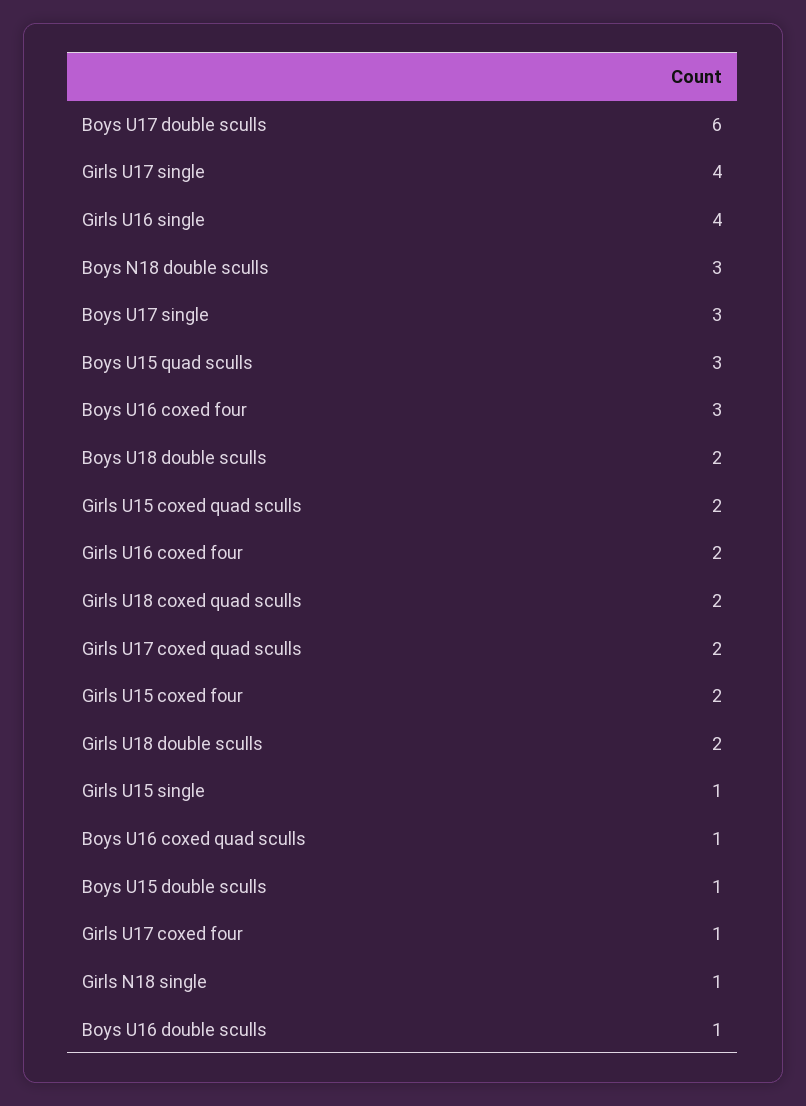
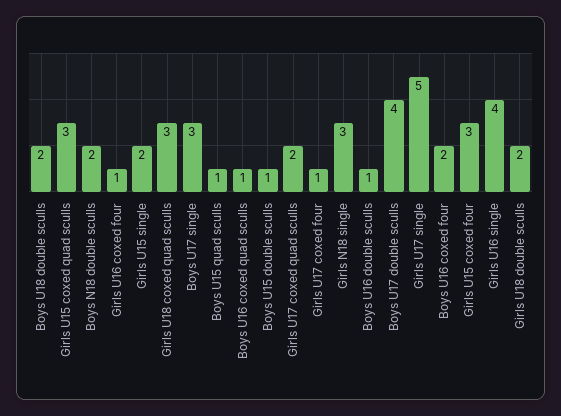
Boys U17 double sculls: 6 -> 4
Girls U17 single: 4 -> 5
Boys N18 double sculls: 3 -> 2
Boys U15 quad sculls: 3 -> 1
Boys U16 coxed four: 3 -> 2
Girls U15 coxed quad sculls: 2 -> 3
Girls U16 coxed four: 2 -> 1
Girls U18 coxed quad sculls: 2 -> 3
Girls U15 coxed four: 2 -> 3
Girls U15 single: 1 -> 2
Girls N18 single: 1 -> 3

